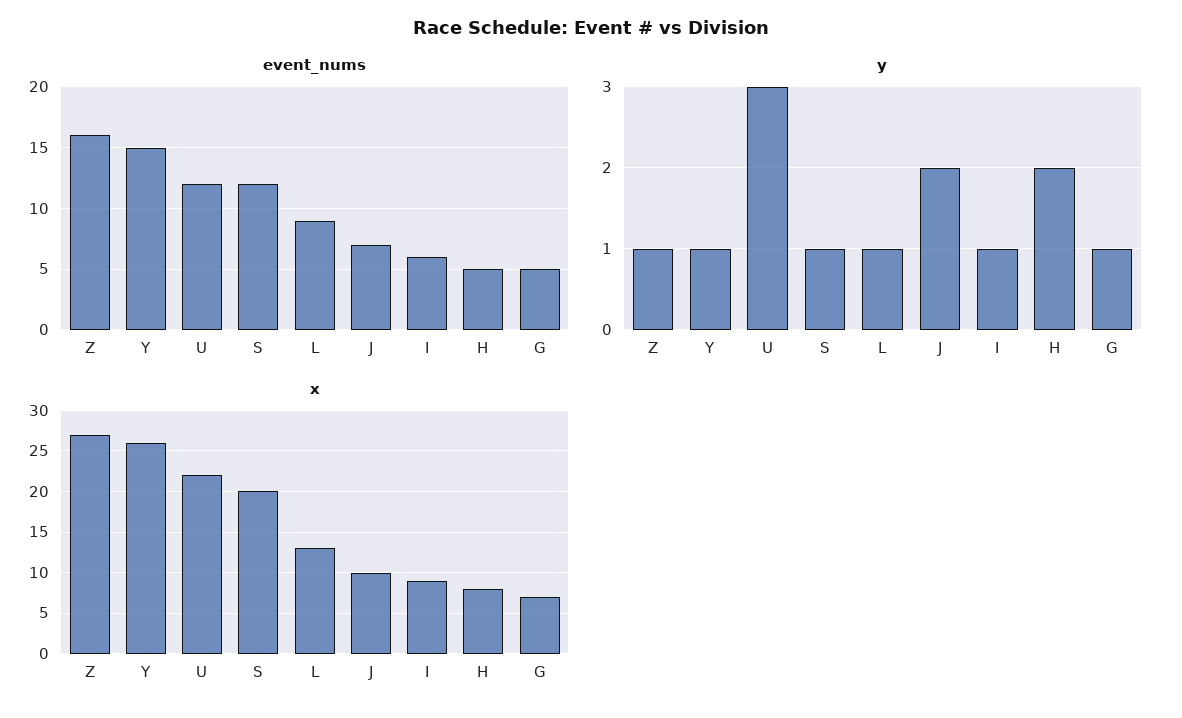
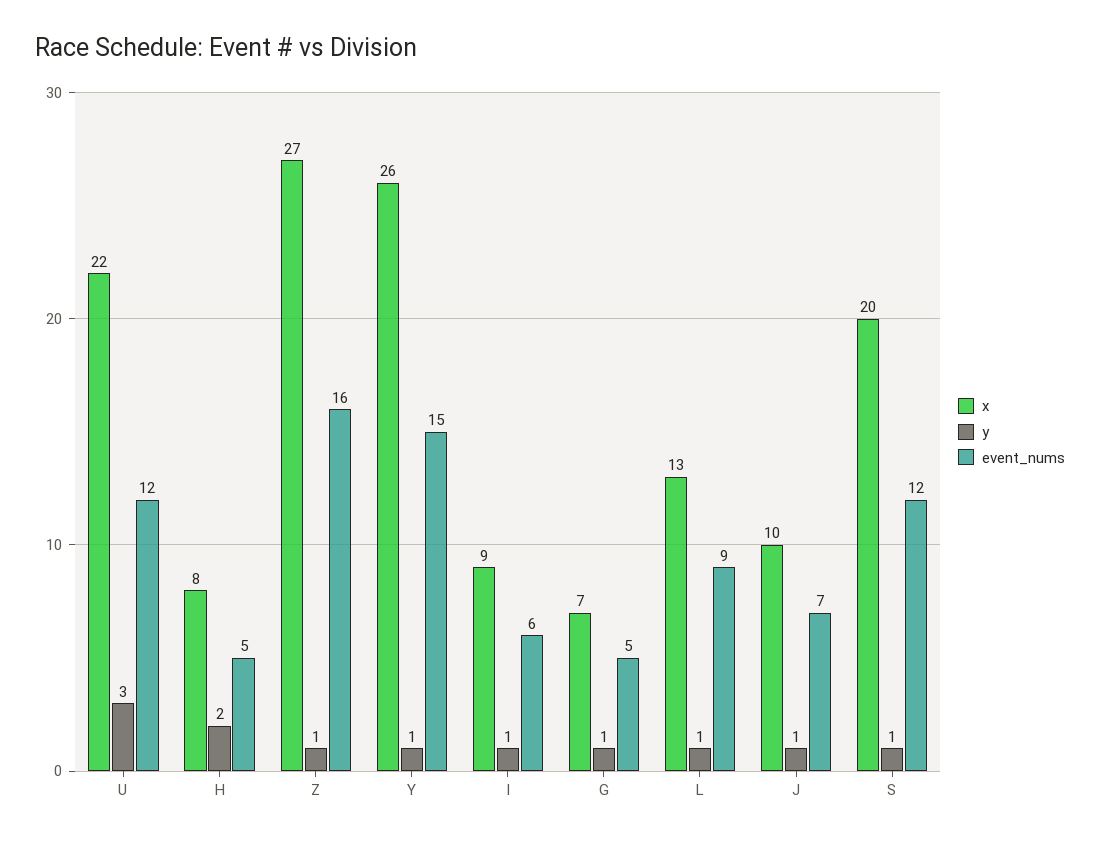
y, J: 2 -> 1

